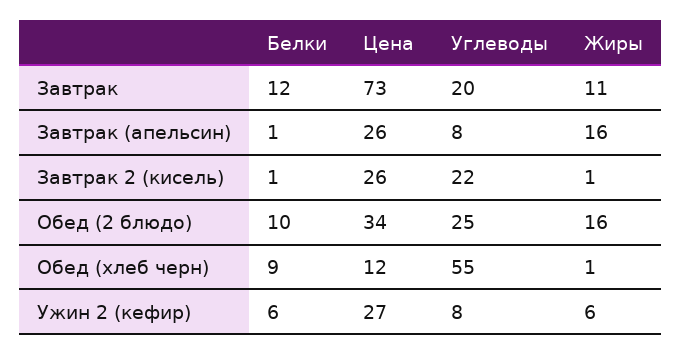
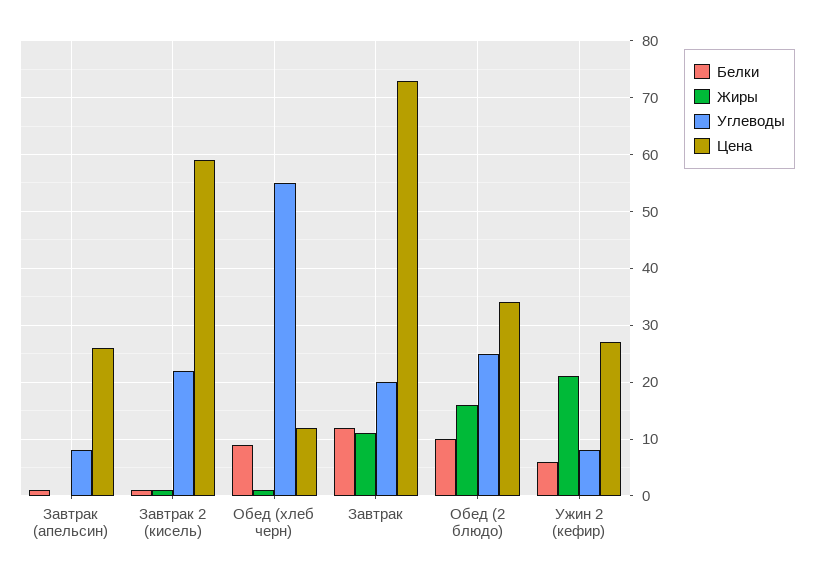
Жиры, Завтрак (апельсин): 16 -> 0
Цена, Завтрак 2 (кисель): 26 -> 60
Жиры, Ужин 2 (кефир): 6 -> 20

